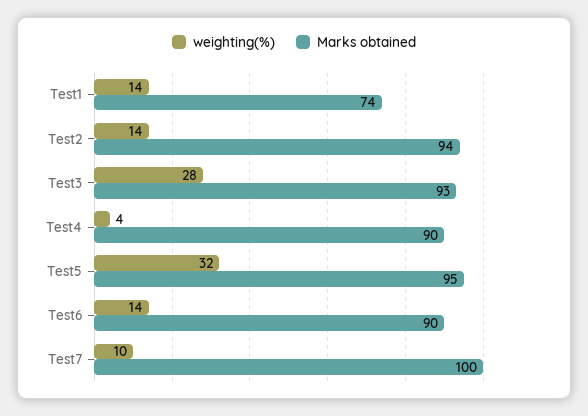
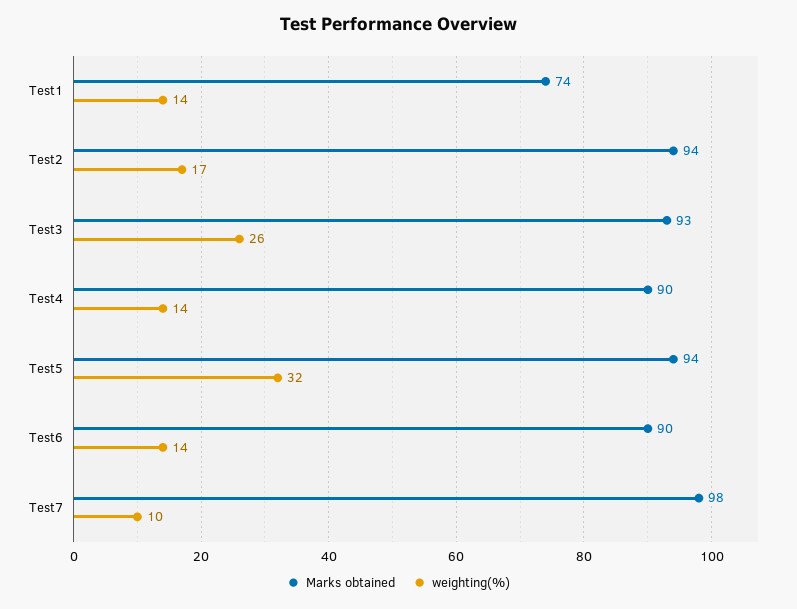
weighting(%), Test2: 14 -> 17
weighting(%), Test3: 28 -> 26
weighting(%), Test4: 4 -> 14
Marks obtained, Test5: 95 -> 94
Marks obtained, Test7: 100 -> 98

